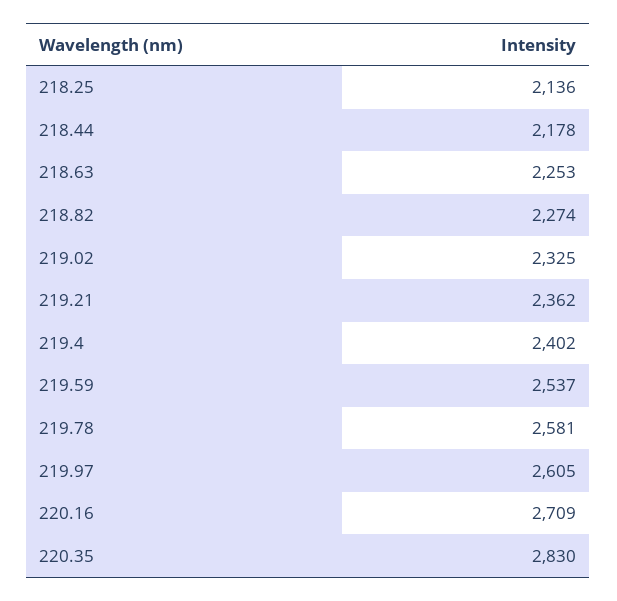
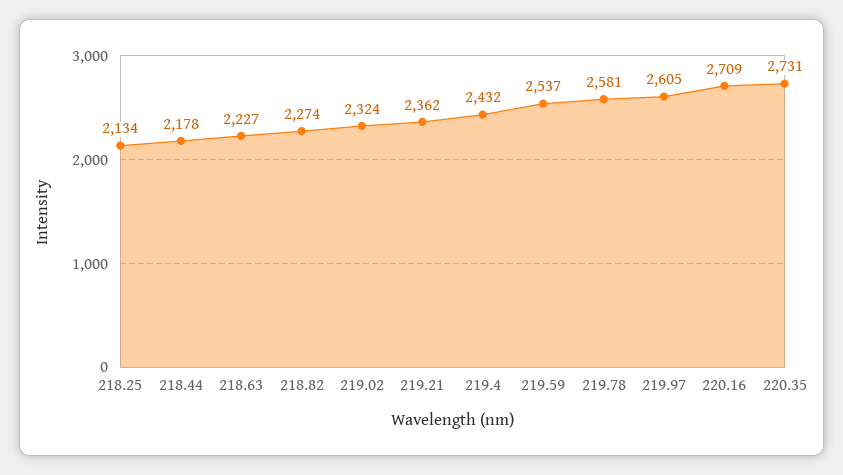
218.25: 2136 -> 2134
218.63: 2253 -> 2227
219.02: 2325 -> 2324
219.4: 2402 -> 2432
220.35: 2830 -> 2731

